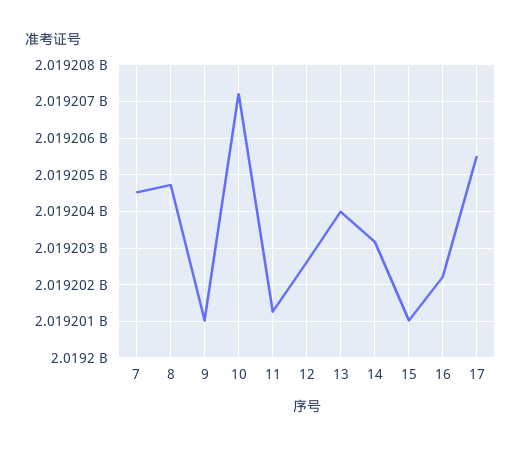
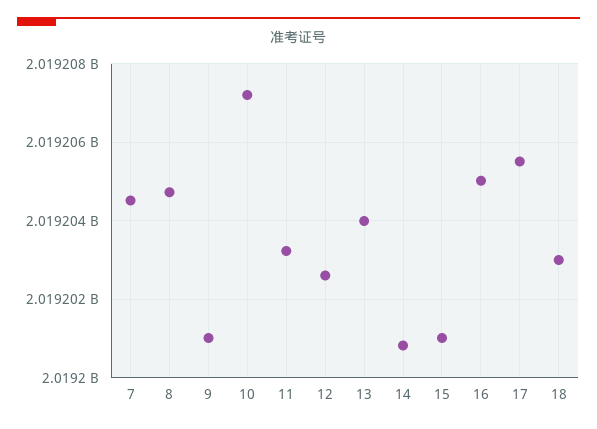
11: 2019201200 -> 2019203200
14: 2019203200 -> 2019200800
16: 2019202200 -> 2019205000
18: none -> 2019203000

